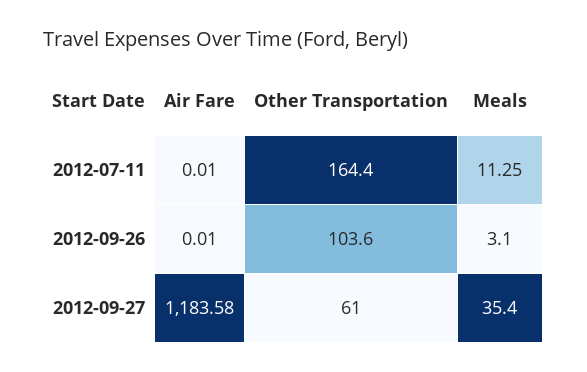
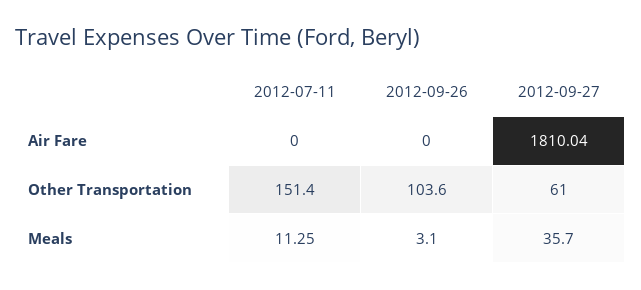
Air Fare, 2012-07-11: 0.01 -> 0
Other Transportation, 2012-07-11: 164.4 -> 151.4
Air Fare, 2012-09-26: 0.01 -> 0
Air Fare, 2012-09-27: 1183.58 -> 1810.04
Meals, 2012-09-27: 35.4 -> 35.7

